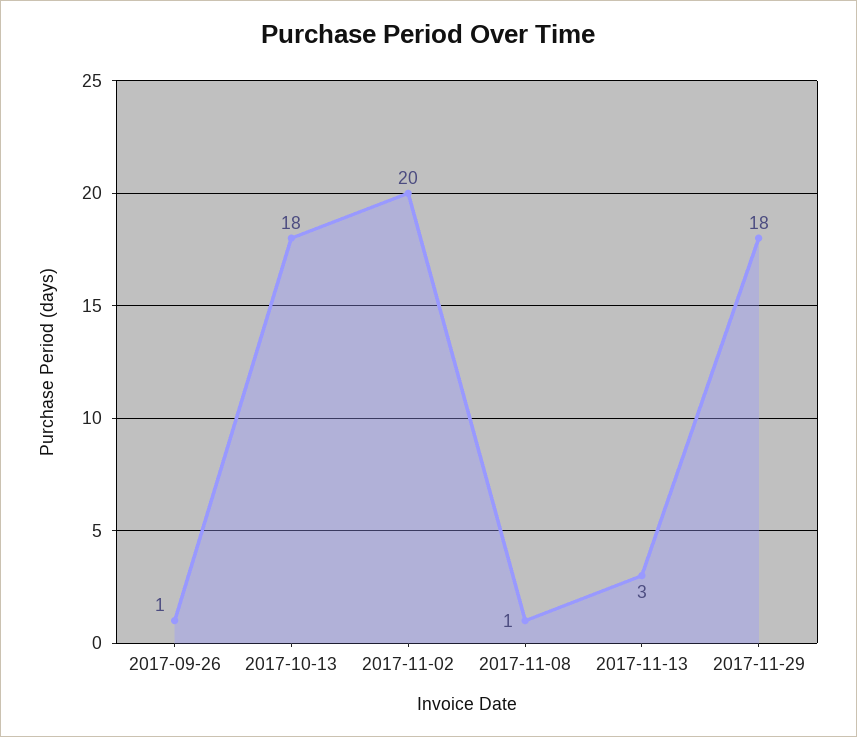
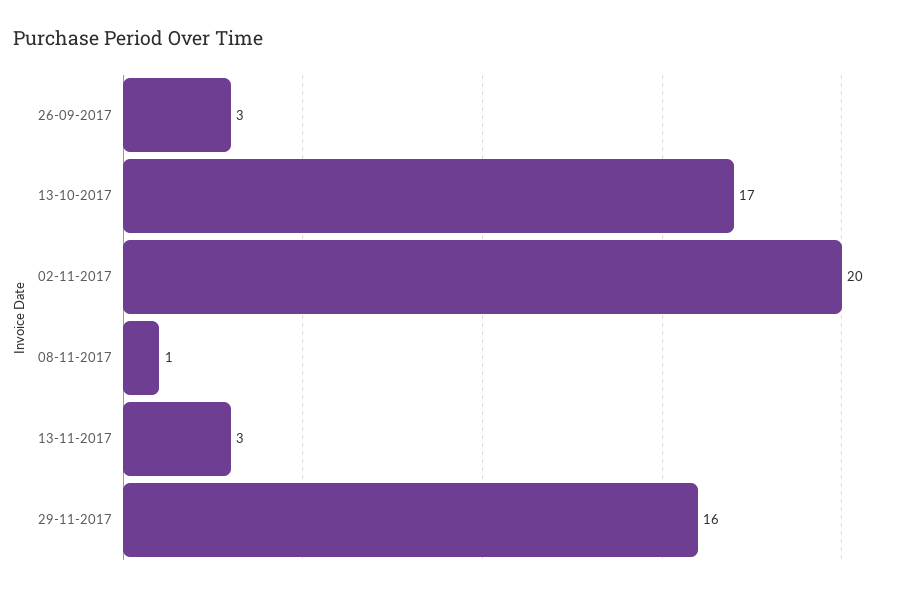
2017-09-26: 1 -> 3
2017-10-13: 18 -> 17
2017-11-29: 18 -> 16

